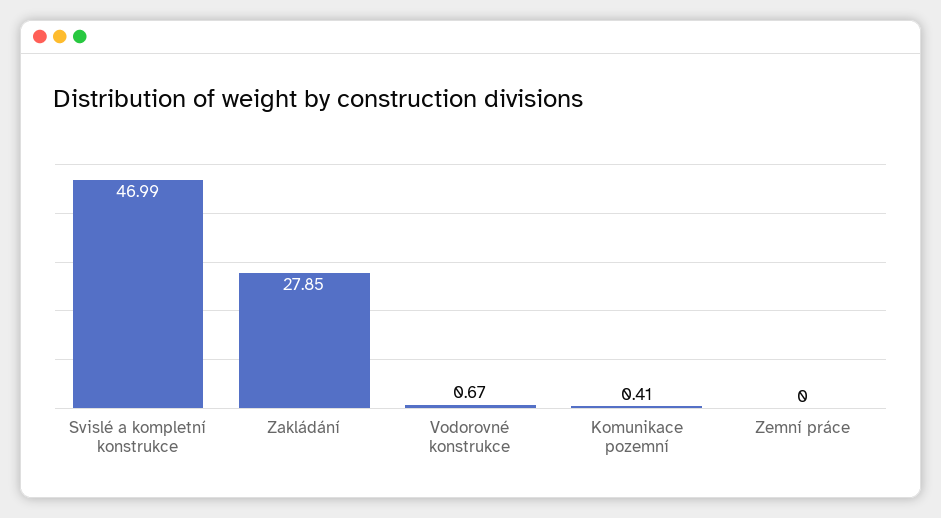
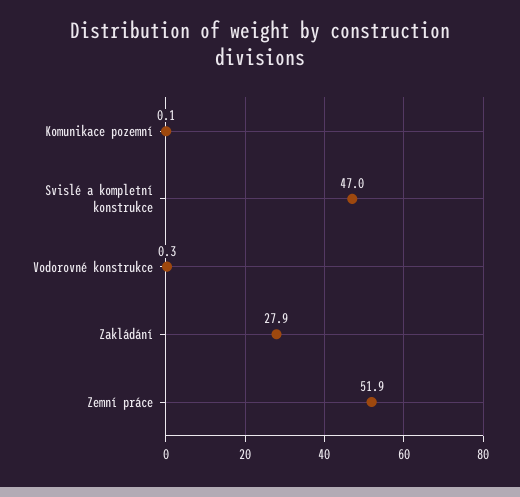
Vodorovné konstrukce: 0.67 -> 0.3
Komunikace pozemní: 0.41 -> 0.1
Zemní práce: 0 -> 51.9

